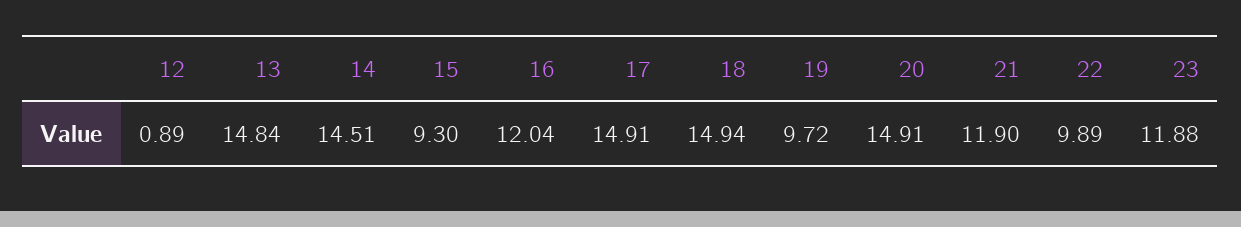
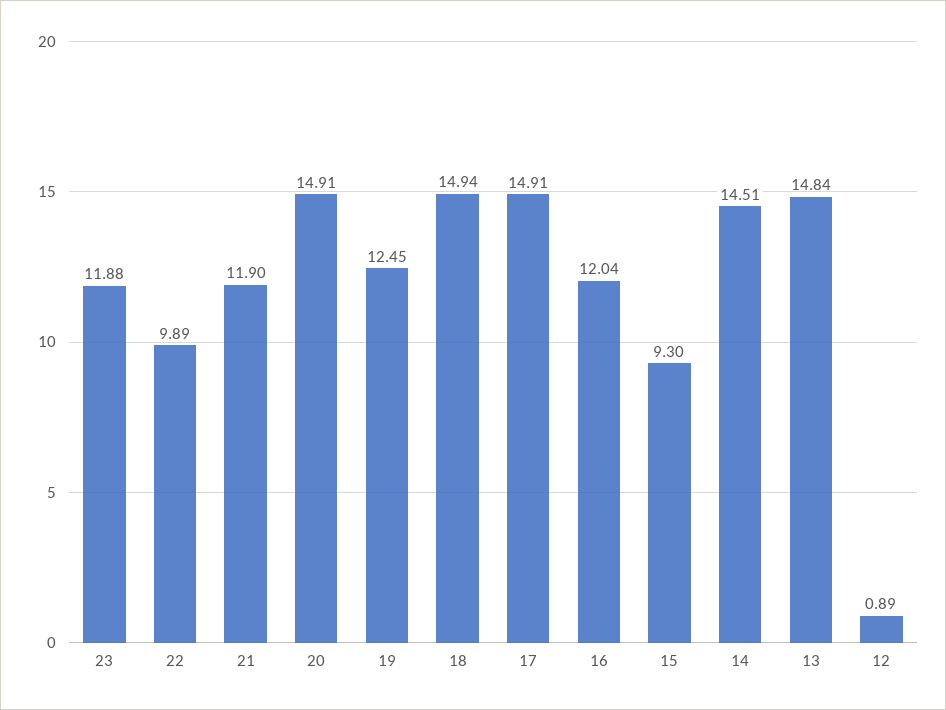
19: 9.72 -> 12.45

